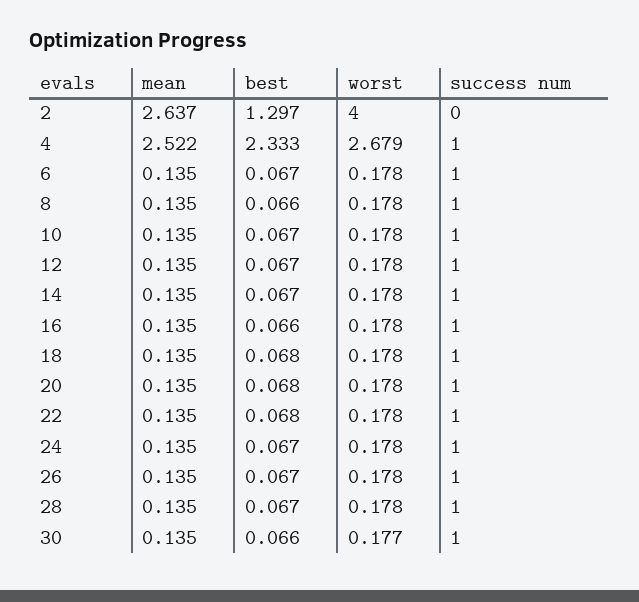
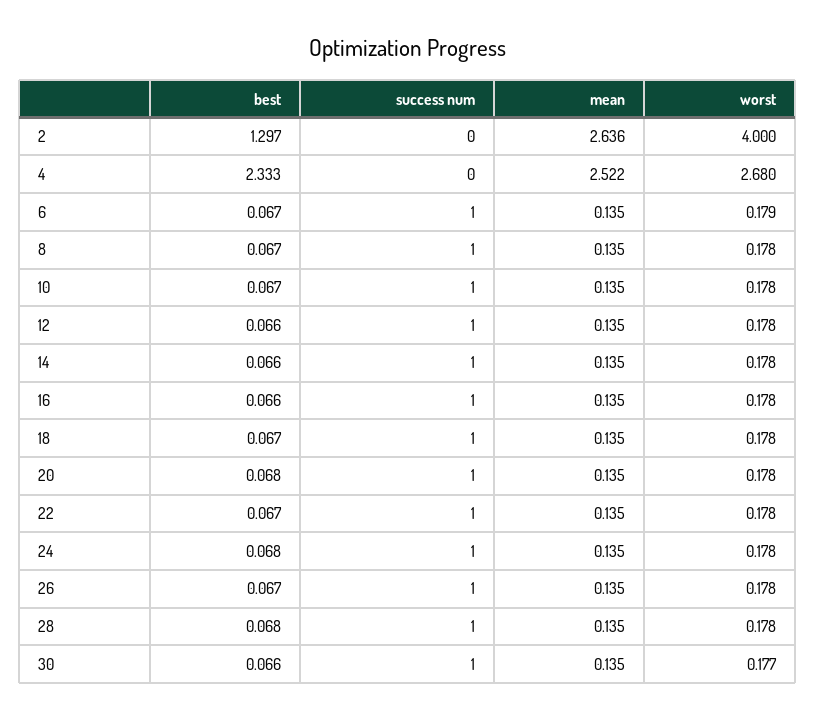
mean, 2: 2.637 -> 2.636
worst, 4: 2.679 -> 2.68
success num, 4: 1 -> 0
worst, 6: 0.178 -> 0.179
best, 8: 0.066 -> 0.067
best, 12: 0.067 -> 0.066
best, 14: 0.067 -> 0.066
best, 18: 0.068 -> 0.067
best, 22: 0.068 -> 0.067
best, 24: 0.067 -> 0.068
best, 28: 0.067 -> 0.068

